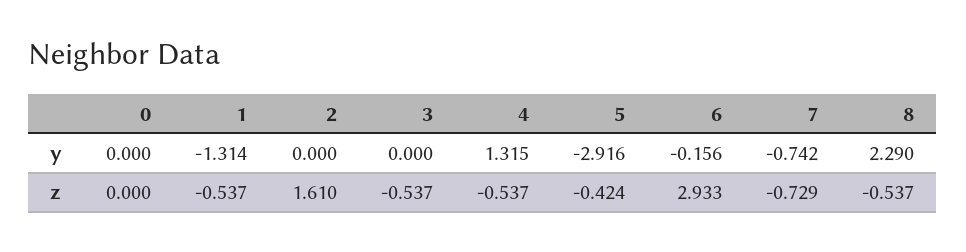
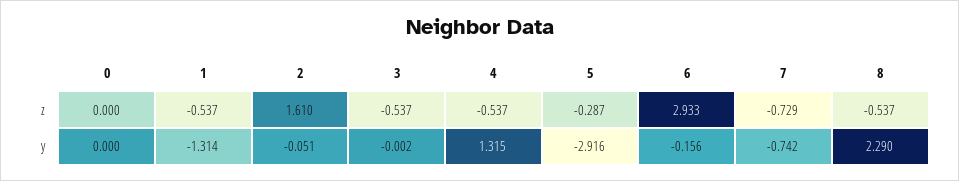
2, y: 0 -> -0.051
3, y: 0 -> -0.002
5, z: -0.424 -> -0.287

